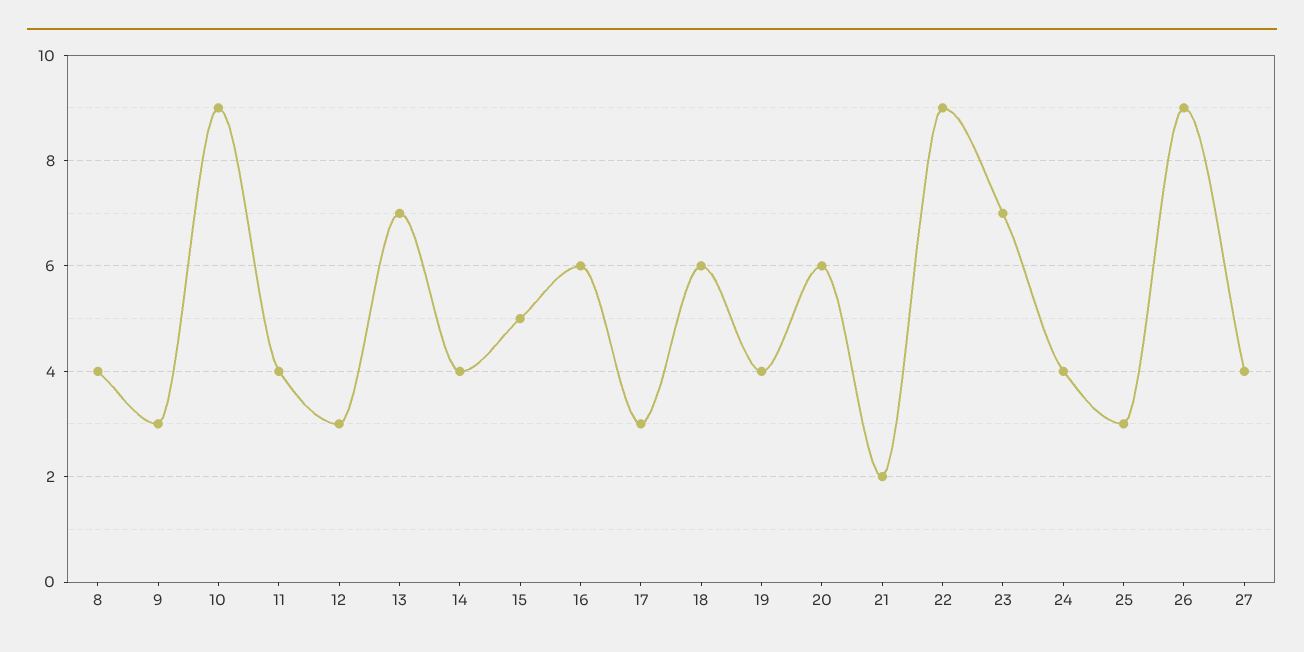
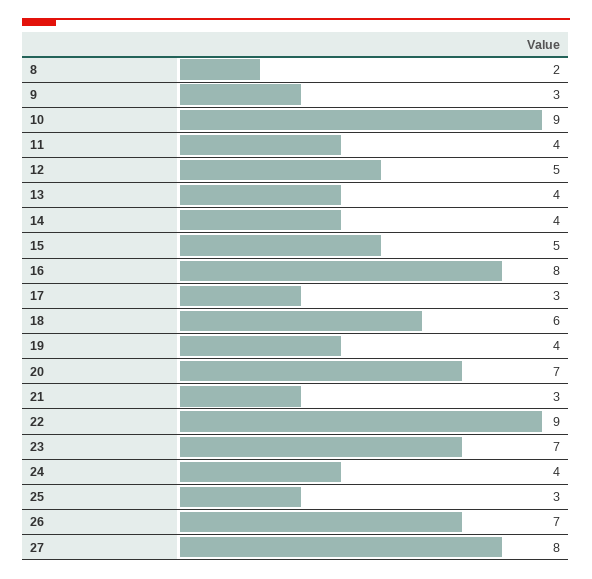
8: 4 -> 2
12: 3 -> 5
13: 7 -> 4
16: 6 -> 8
20: 6 -> 7
21: 2 -> 3
26: 9 -> 7
27: 4 -> 8

